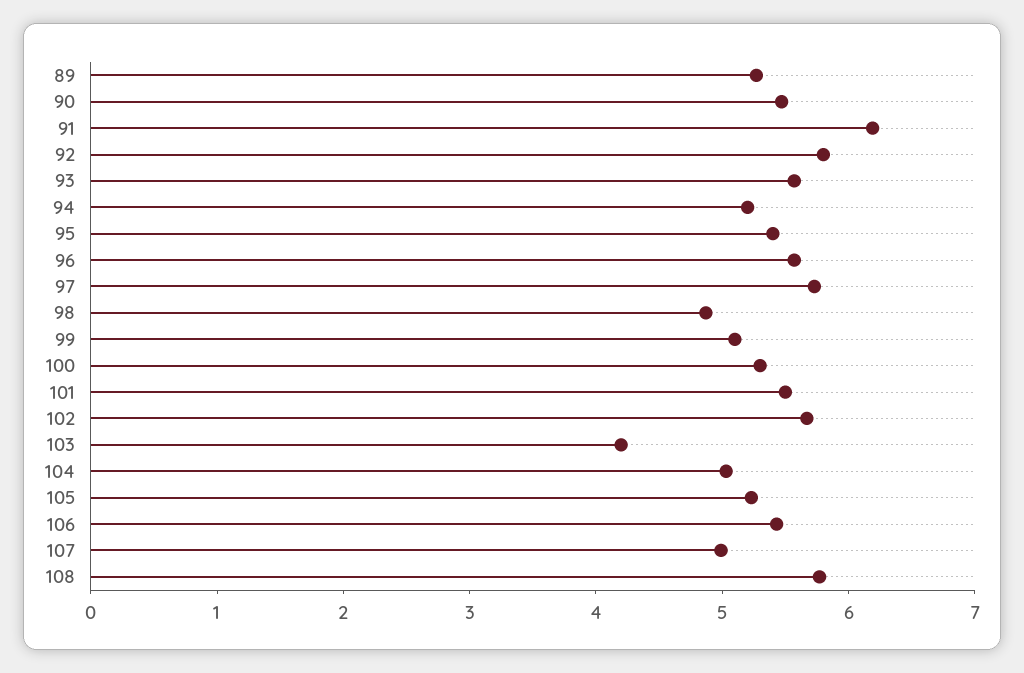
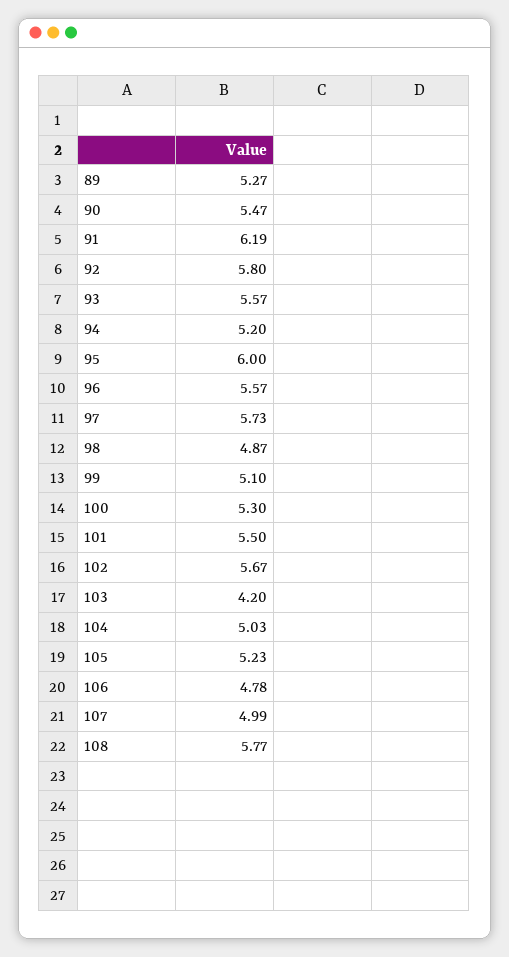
95: 5.4 -> 6
106: 5.4 -> 4.78

